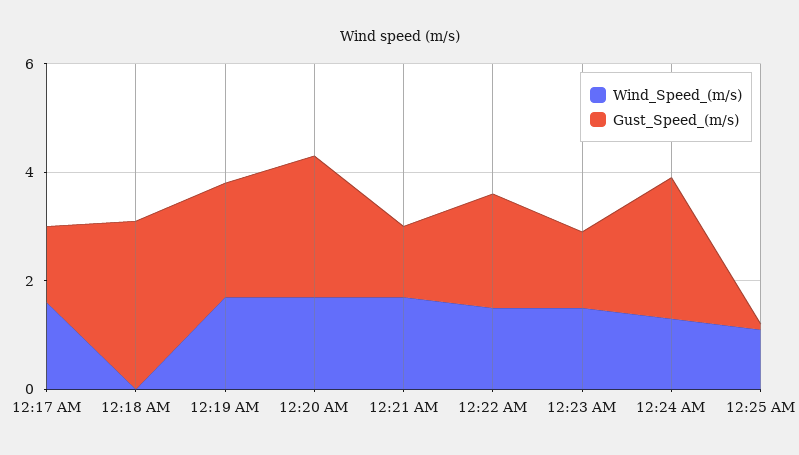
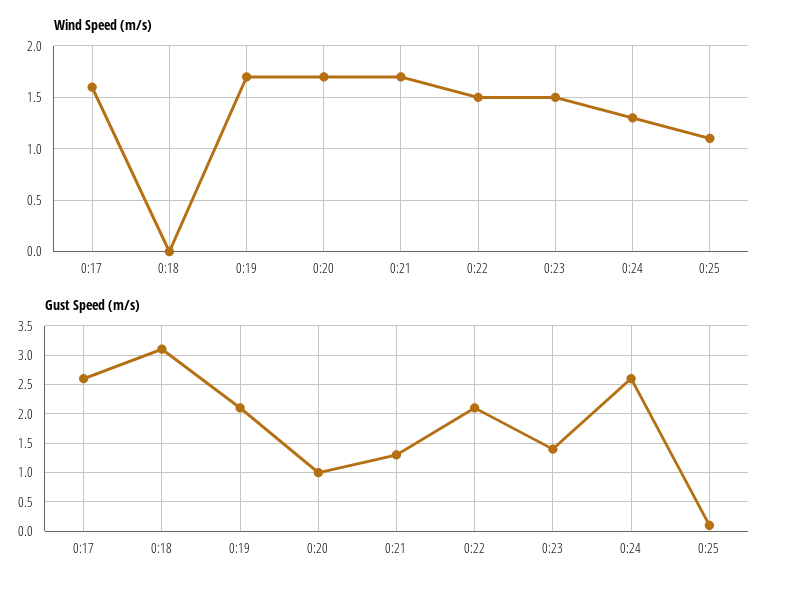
Gust_Speed_(m/s), 12:17 AM: 1.5 -> 2.5
Gust_Speed_(m/s), 12:20 AM: 2.5 -> 1

